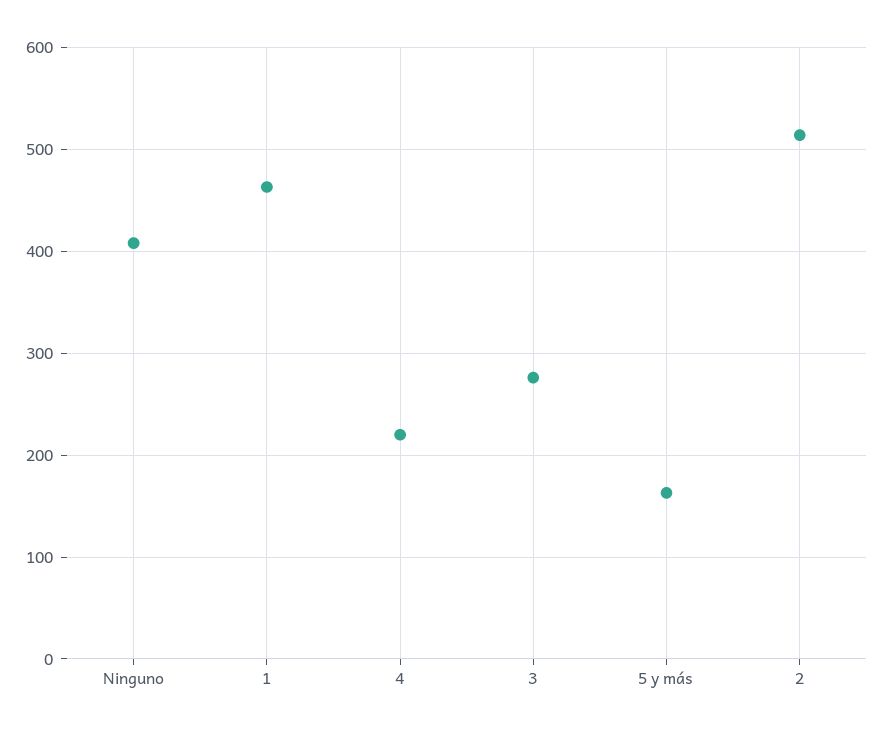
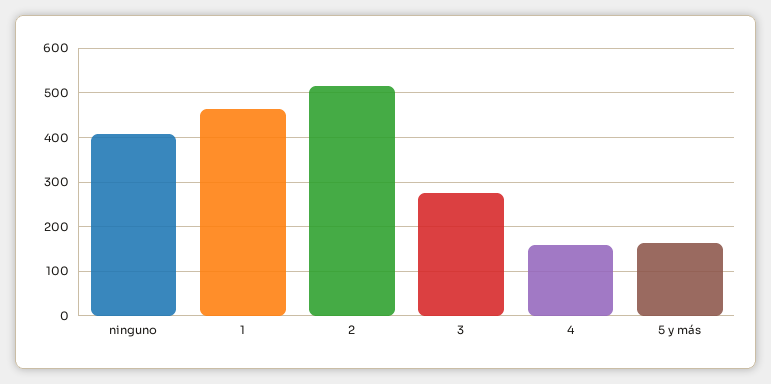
4: 220 -> 160

